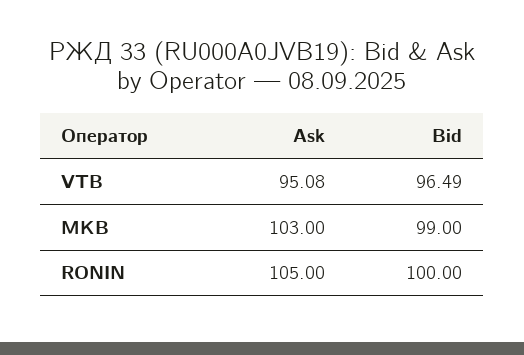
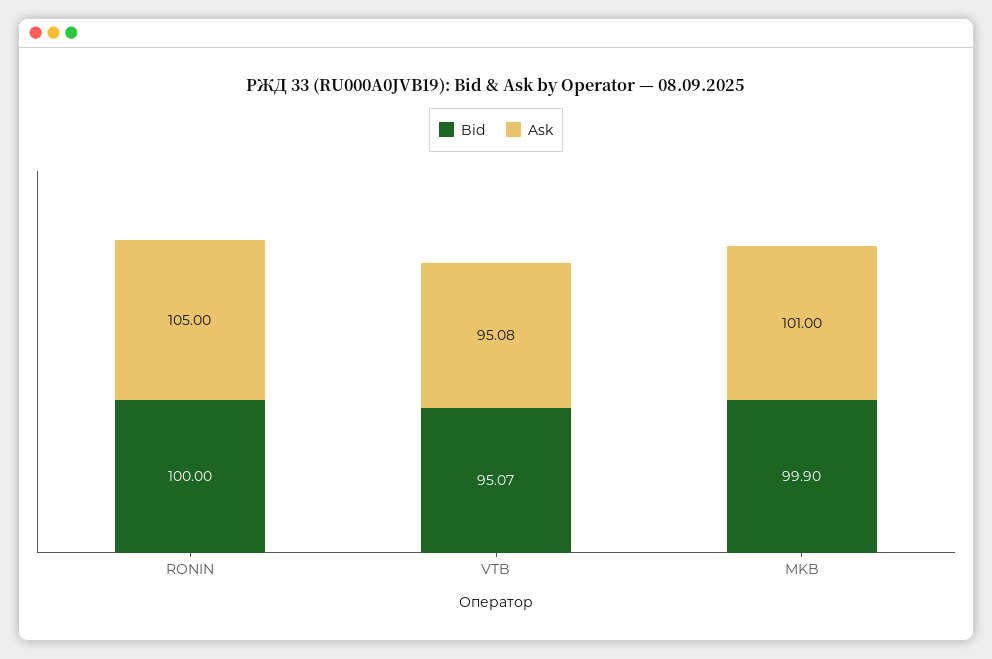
Bid, VTB: 96.49 -> 95.07
Ask, MKB: 103 -> 101
Bid, MKB: 99 -> 99.9

